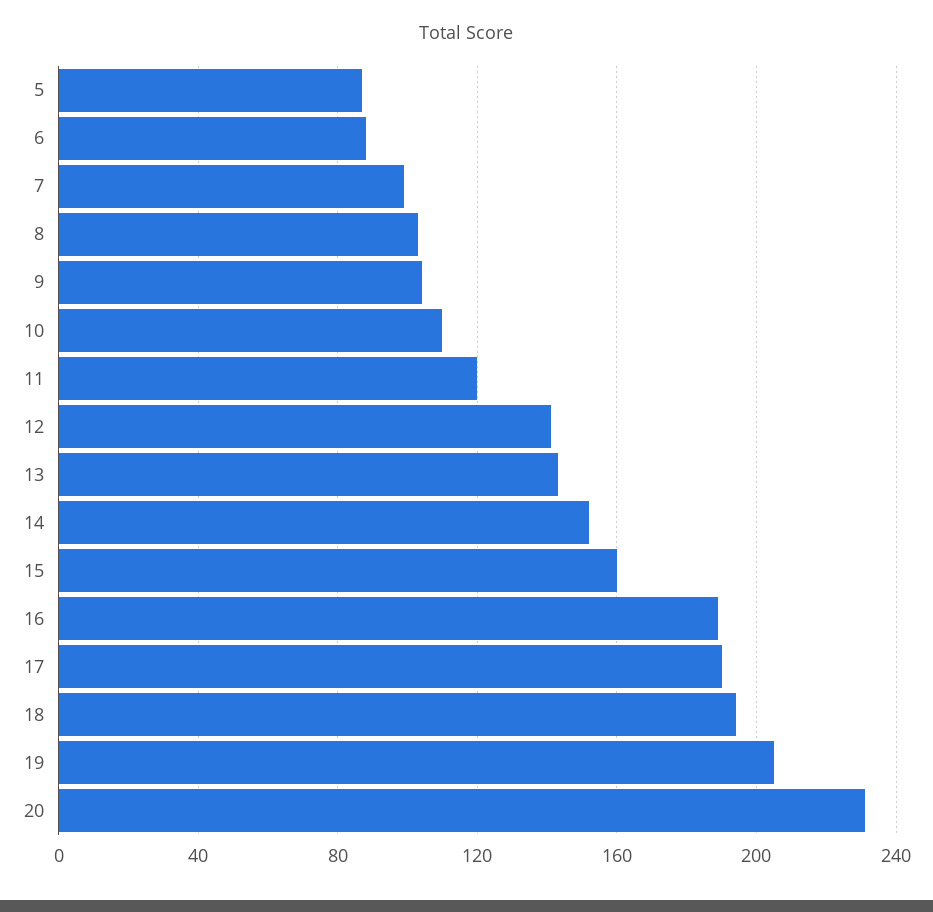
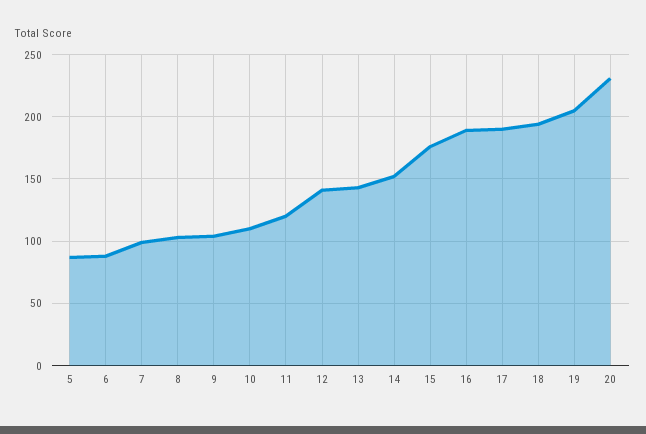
15: 160 -> 175

